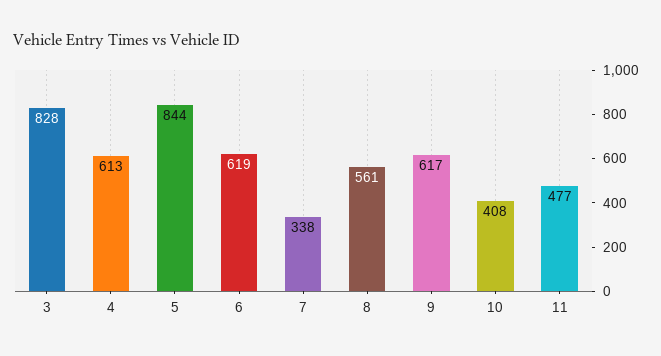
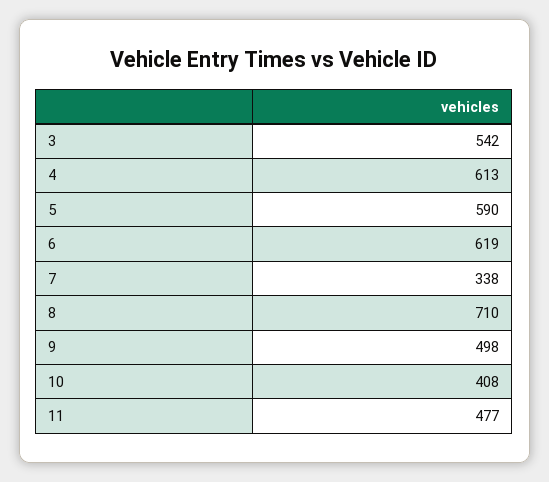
3: 828 -> 542
5: 844 -> 590
8: 561 -> 710
9: 617 -> 498

